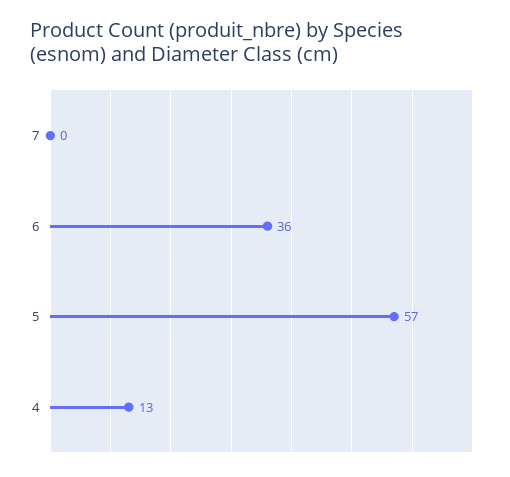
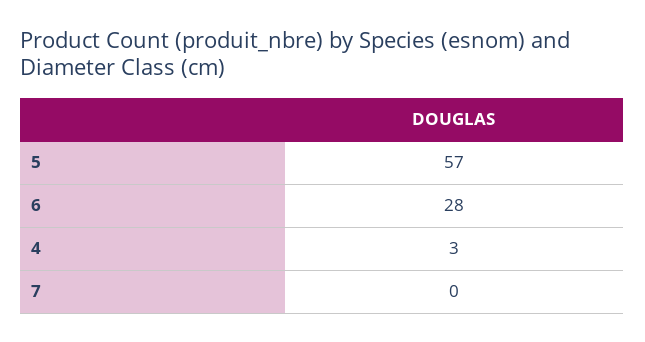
6: 36 -> 28
4: 13 -> 3

